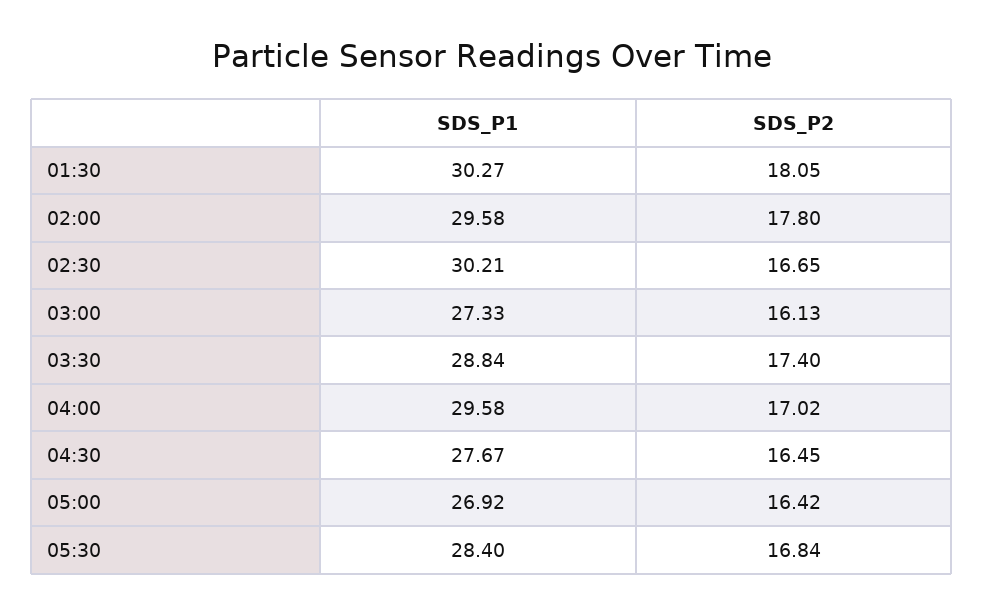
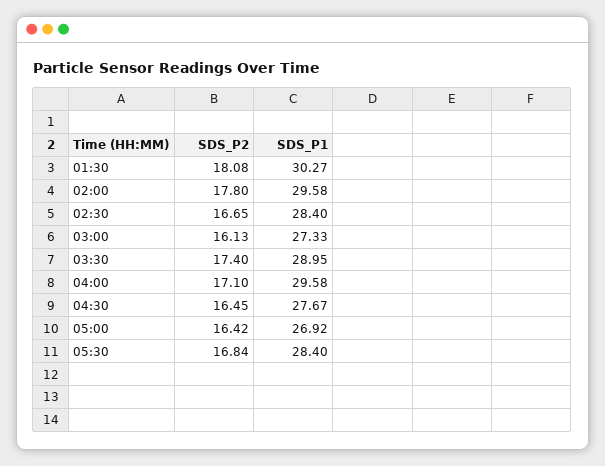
SDS_P2, 01:30: 18.05 -> 18.08
SDS_P1, 02:30: 30.21 -> 28.4
SDS_P1, 03:30: 28.84 -> 28.95
SDS_P2, 04:00: 17.02 -> 17.1

